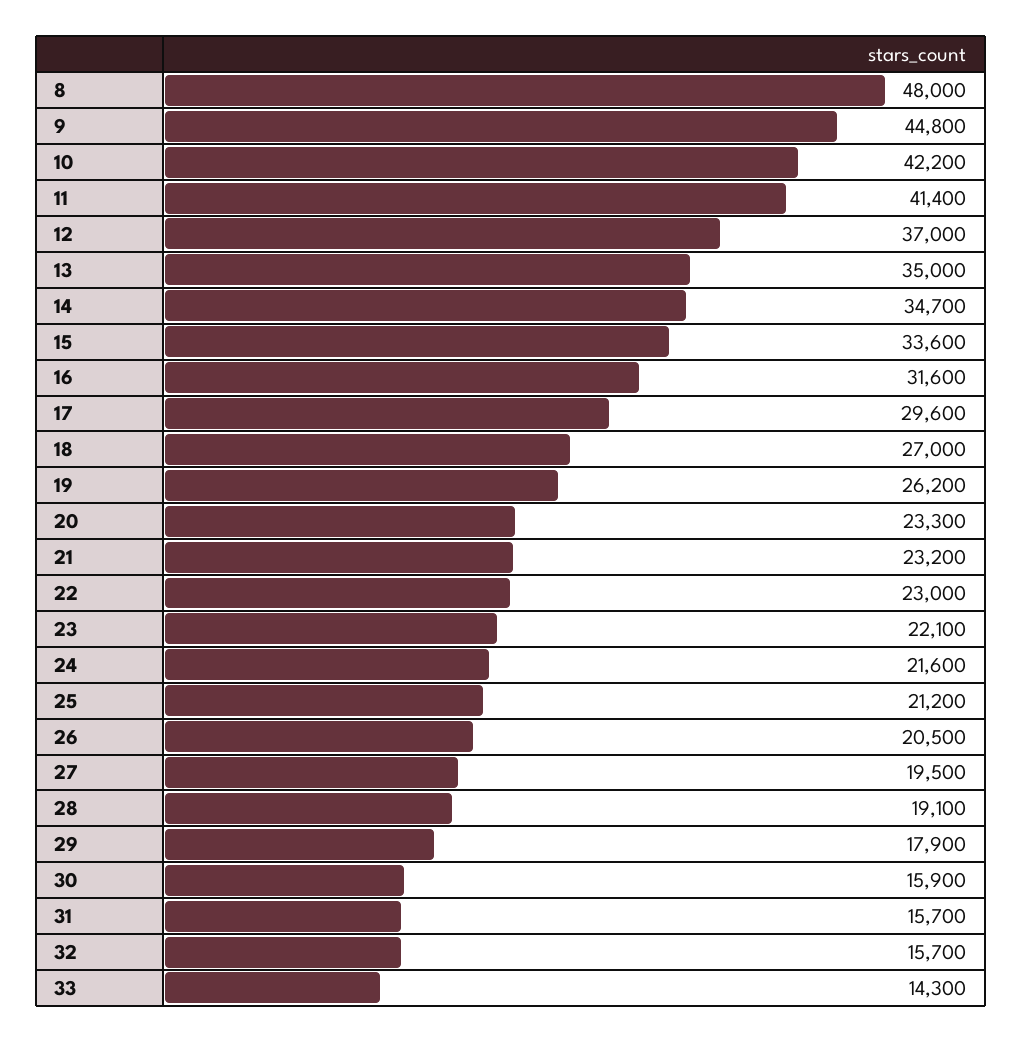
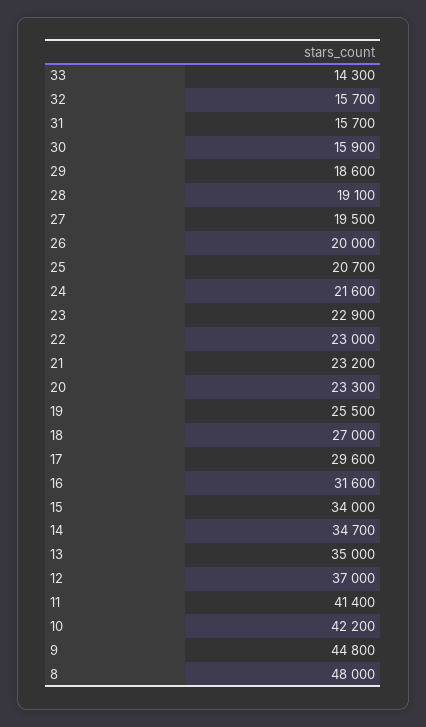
15: 33600 -> 34000
19: 26200 -> 25500
23: 22100 -> 22900
25: 21200 -> 20700
26: 20500 -> 20000
29: 17900 -> 18600

